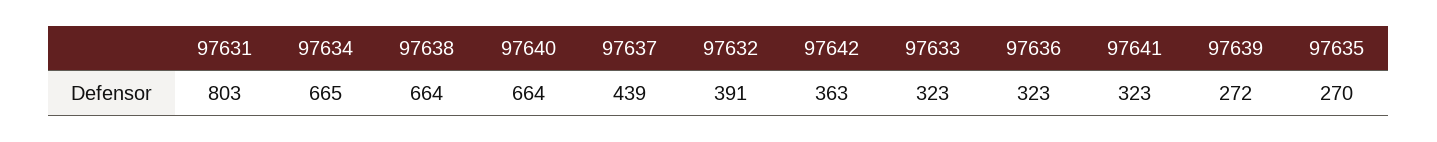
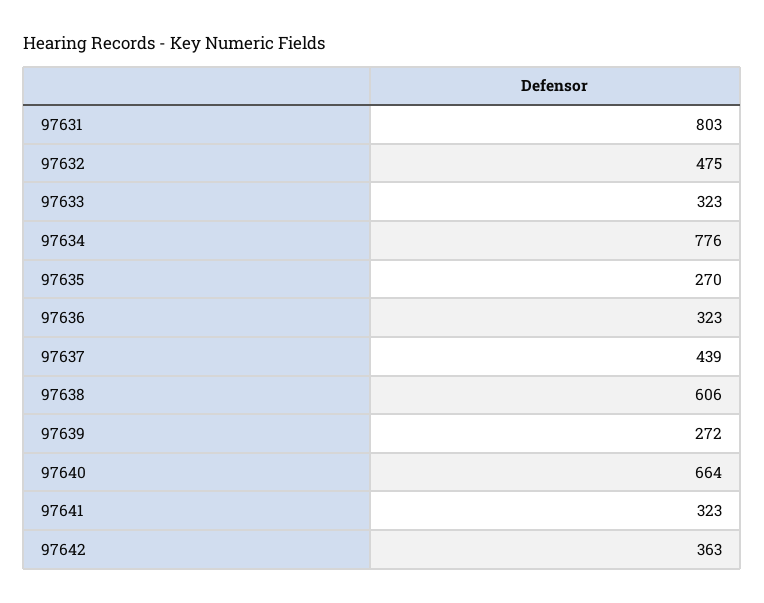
97634: 665 -> 776
97638: 664 -> 606
97632: 391 -> 475

